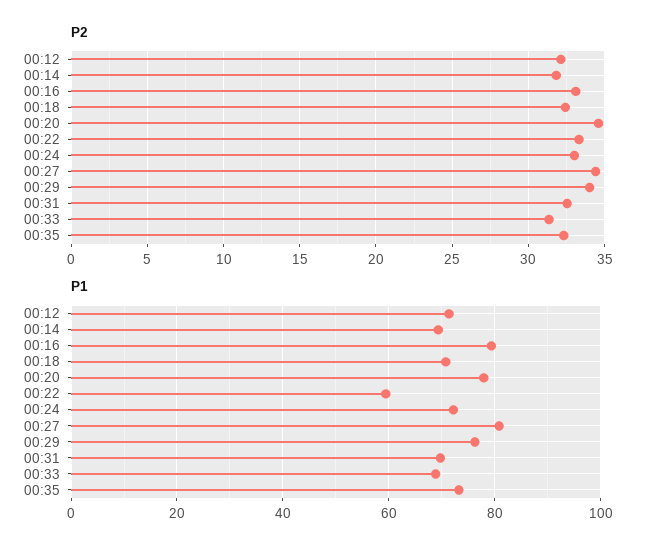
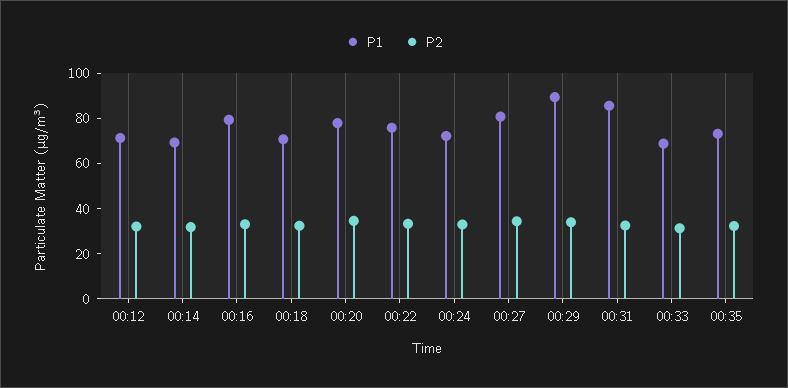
P1, 00:22: 60 -> 75
P1, 00:29: 76 -> 90
P1, 00:31: 70 -> 85

